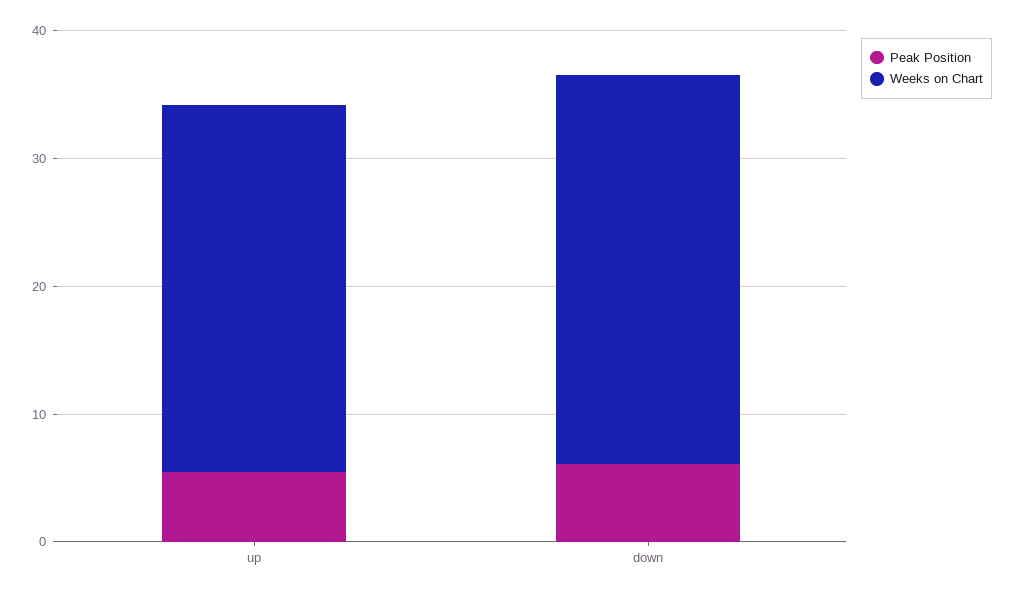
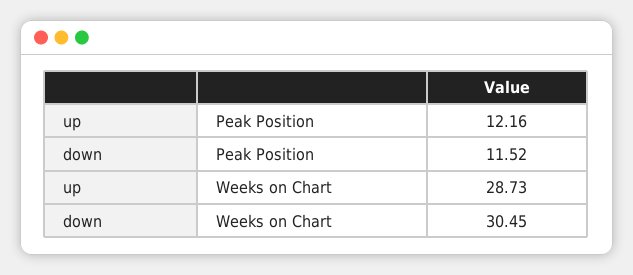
Peak Position, up: 6 -> 12.16
Peak Position, down: 6 -> 11.52

